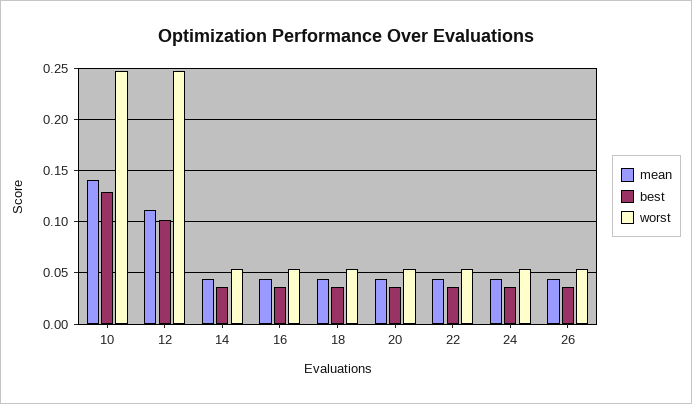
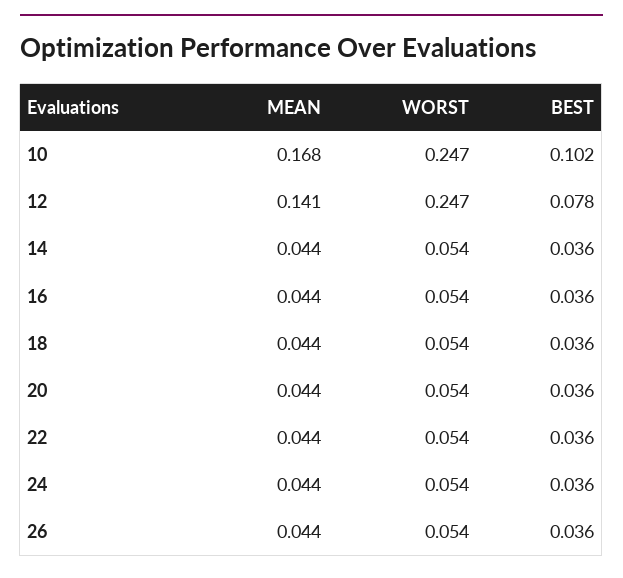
mean, 10: 0.14 -> 0.168
best, 10: 0.13 -> 0.102
mean, 12: 0.11 -> 0.141
best, 12: 0.1 -> 0.078

